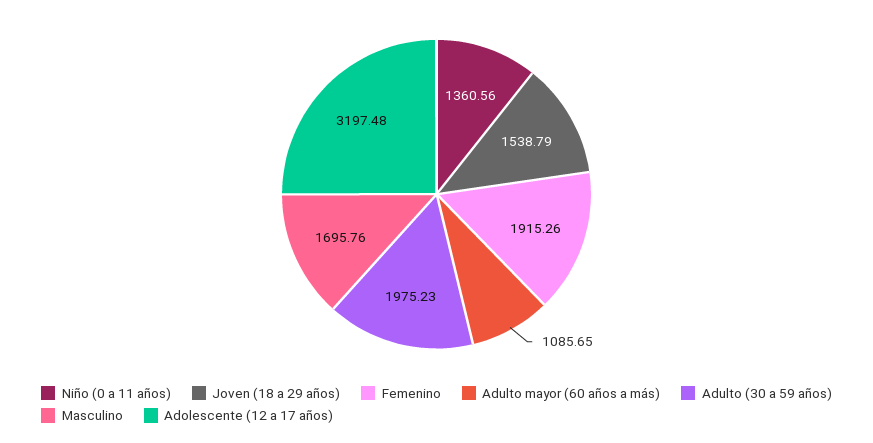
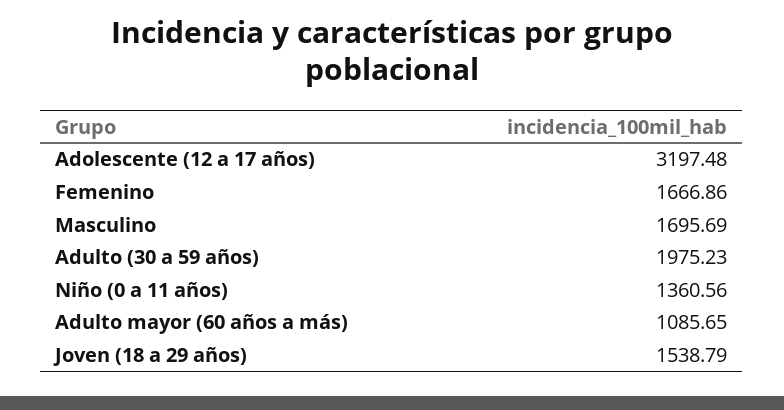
Femenino: 1915.26 -> 1666.86
Masculino: 1695.76 -> 1695.69

